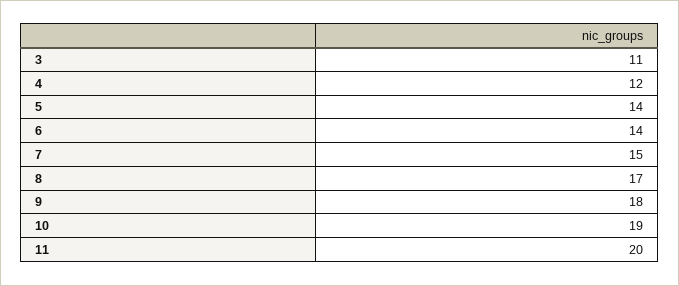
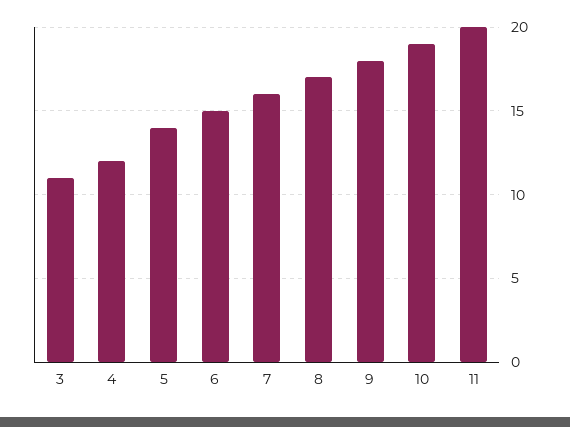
6: 14 -> 15
7: 15 -> 16

